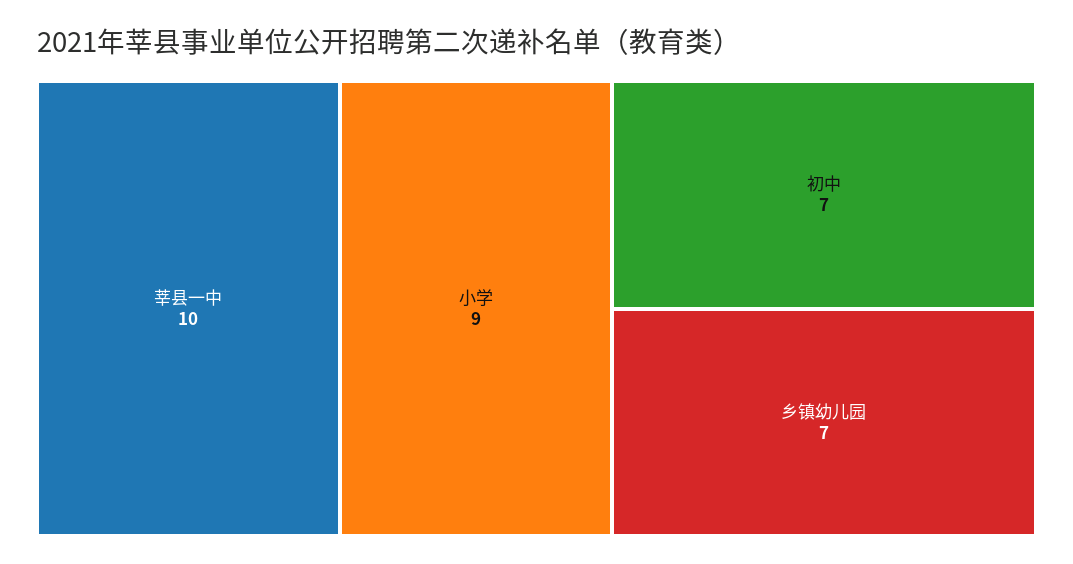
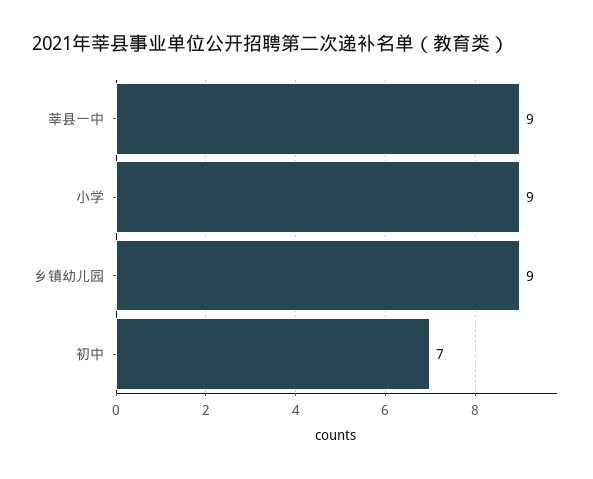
莘县一中: 10 -> 9
乡镇幼儿园: 7 -> 9

